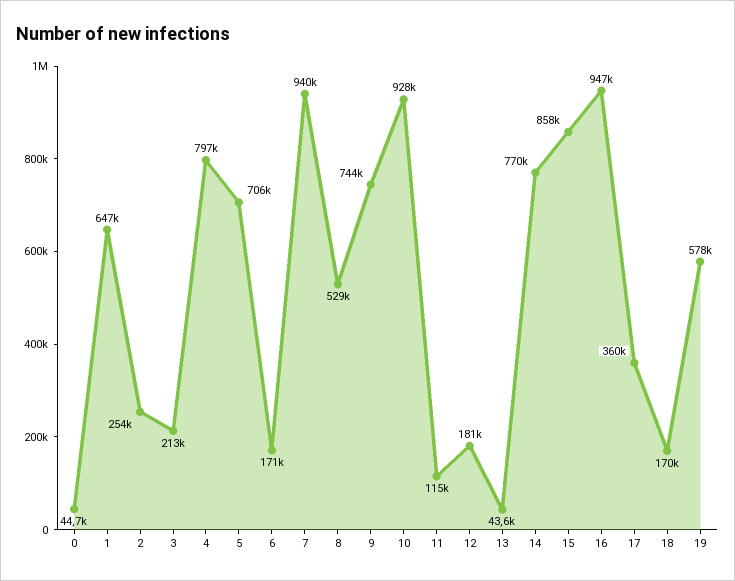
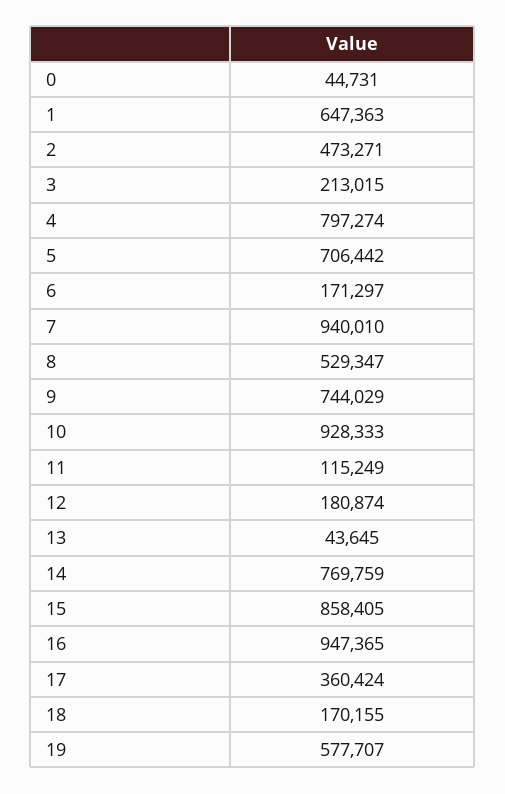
2: 254000 -> 473271

